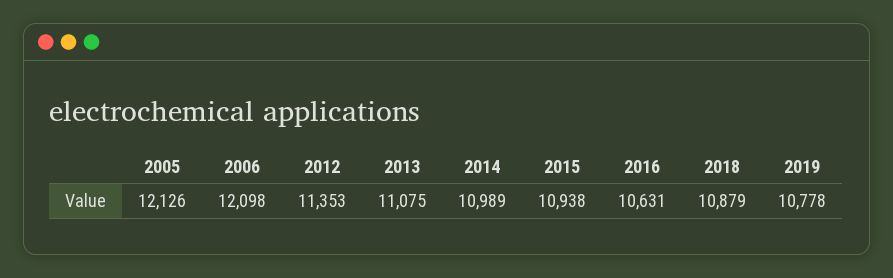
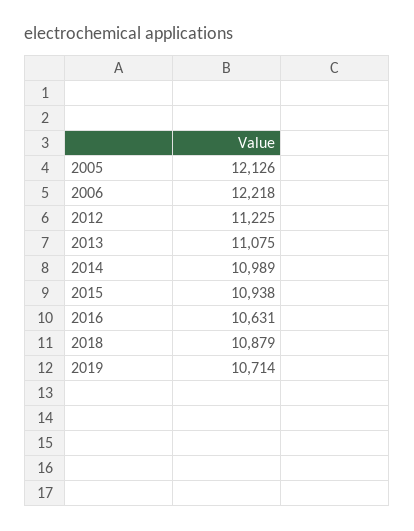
2006: 12098 -> 12218
2012: 11353 -> 11225
2019: 10778 -> 10714

